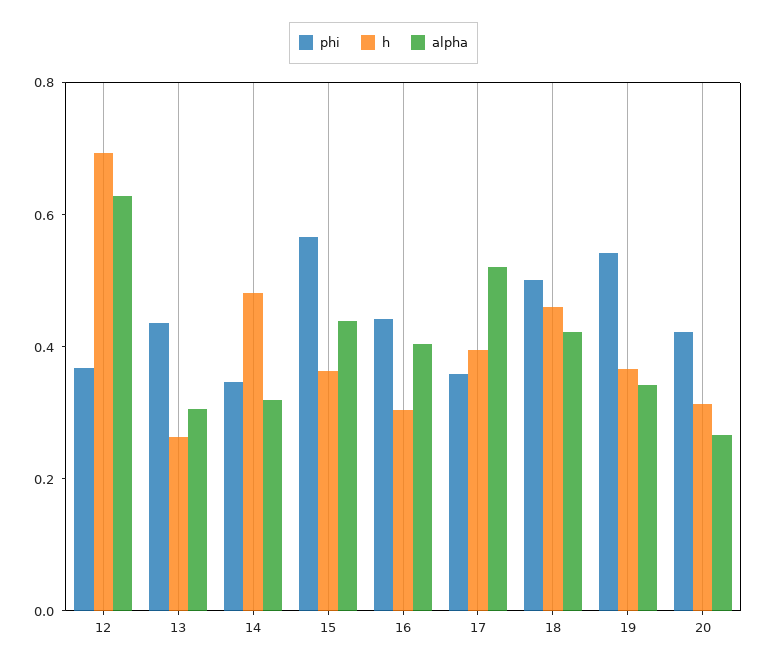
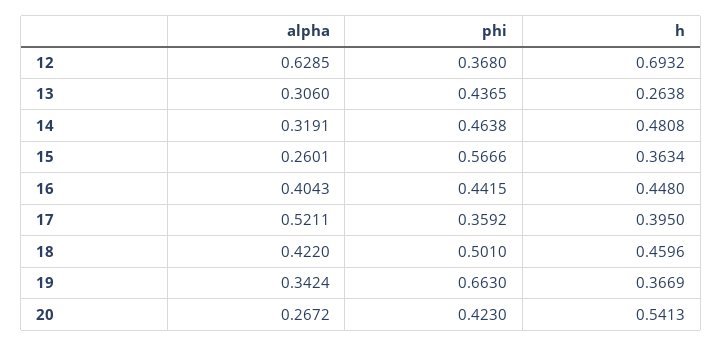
phi, 14: 0.35 -> 0.4638
alpha, 15: 0.45 -> 0.2601
h, 16: 0.3 -> 0.448
phi, 19: 0.55 -> 0.663
h, 20: 0.3 -> 0.5413

